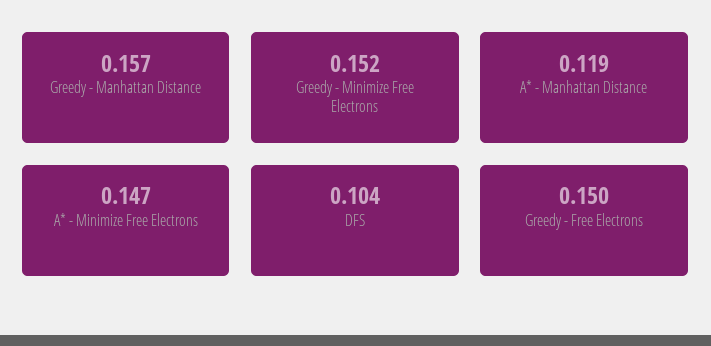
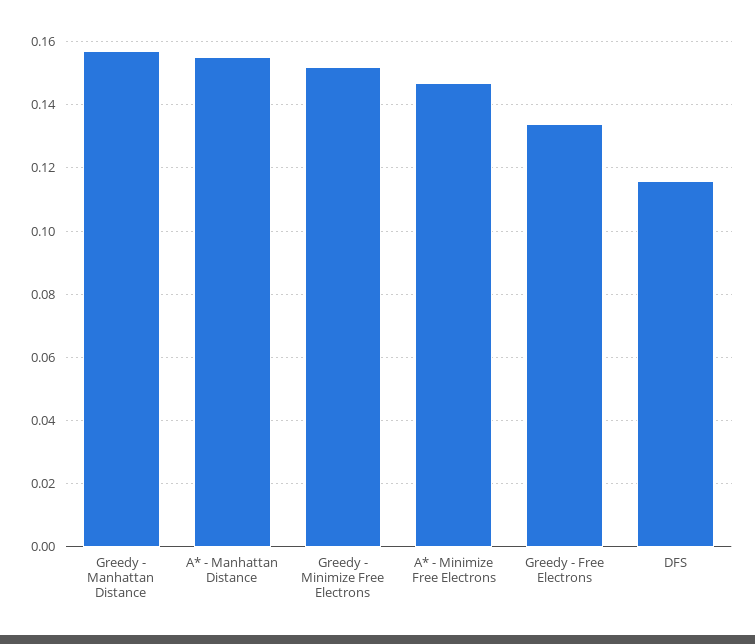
A* - Manhattan Distance: 0.119 -> 0.155
DFS: 0.104 -> 0.115
Greedy - Free Electrons: 0.15 -> 0.135

